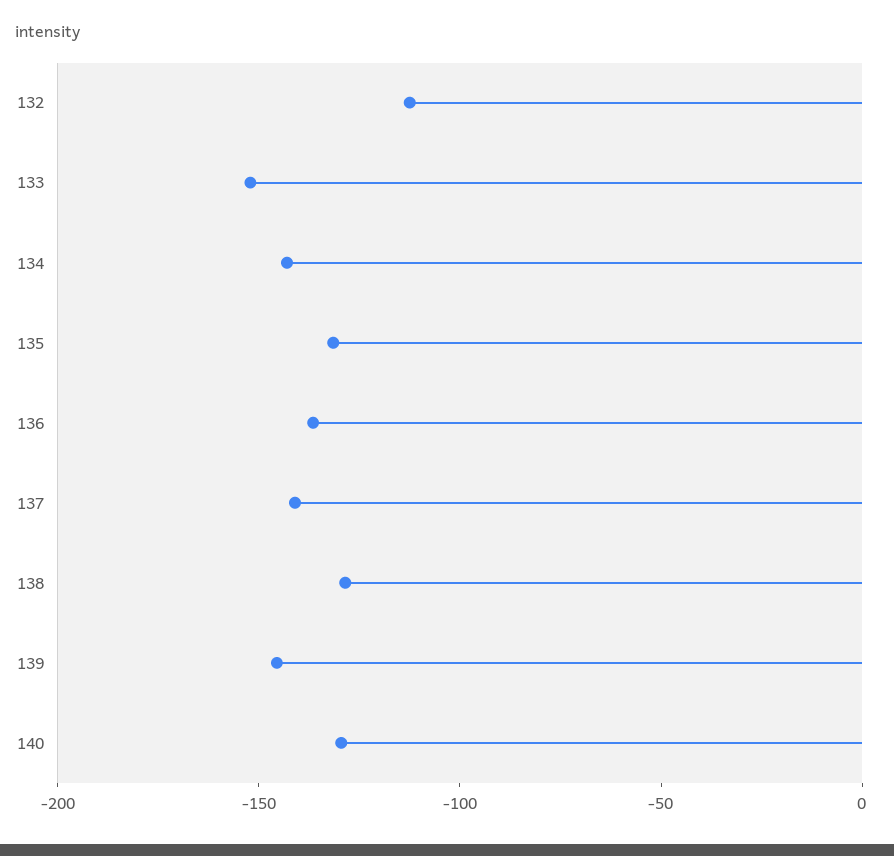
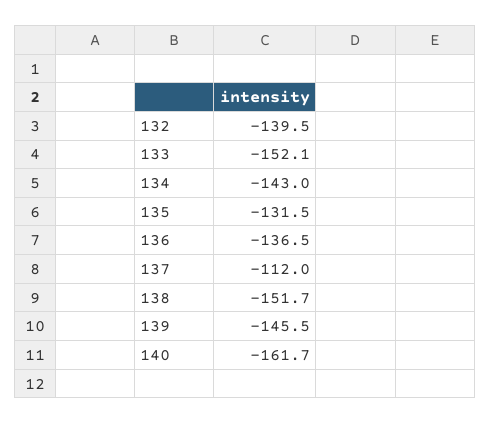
132: -110 -> -139.5
137: -140 -> -112
138: -130 -> -151.7
140: -130 -> -161.7

